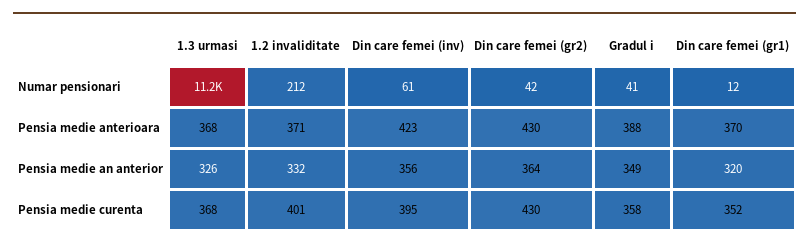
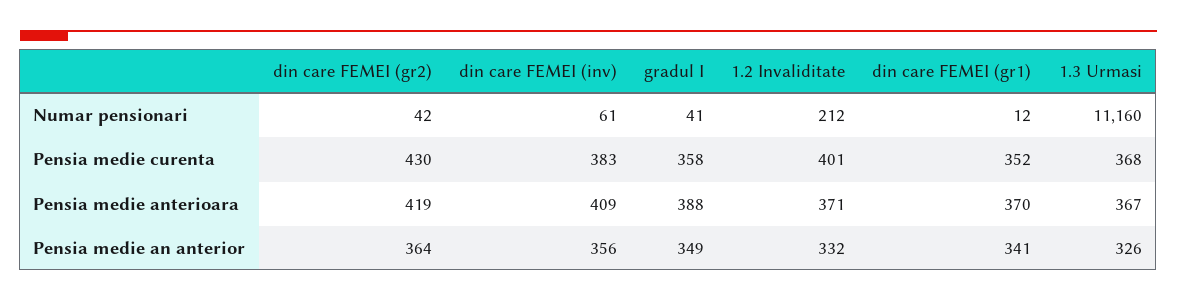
1.3 urmasi, Pensia medie anterioara: 368 -> 367
Din care femei (inv), Pensia medie anterioara: 423 -> 409
Din care femei (gr2), Pensia medie anterioara: 430 -> 419
Din care femei (gr1), Pensia medie an anterior: 320 -> 341
Din care femei (inv), Pensia medie curenta: 395 -> 383

